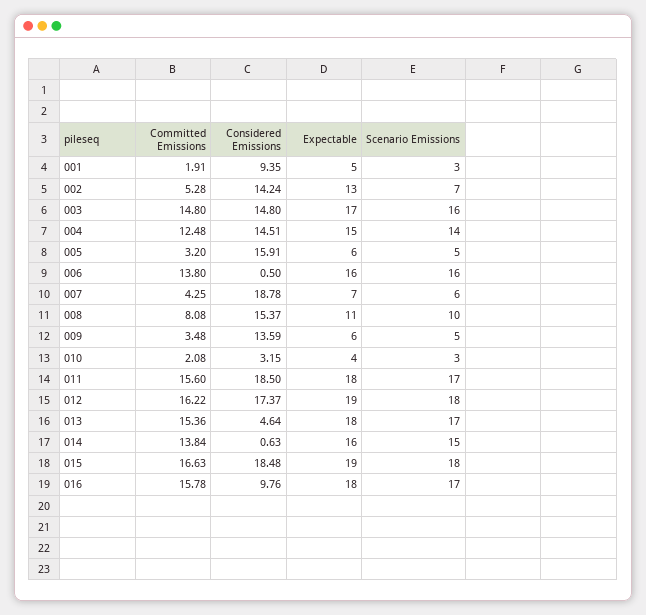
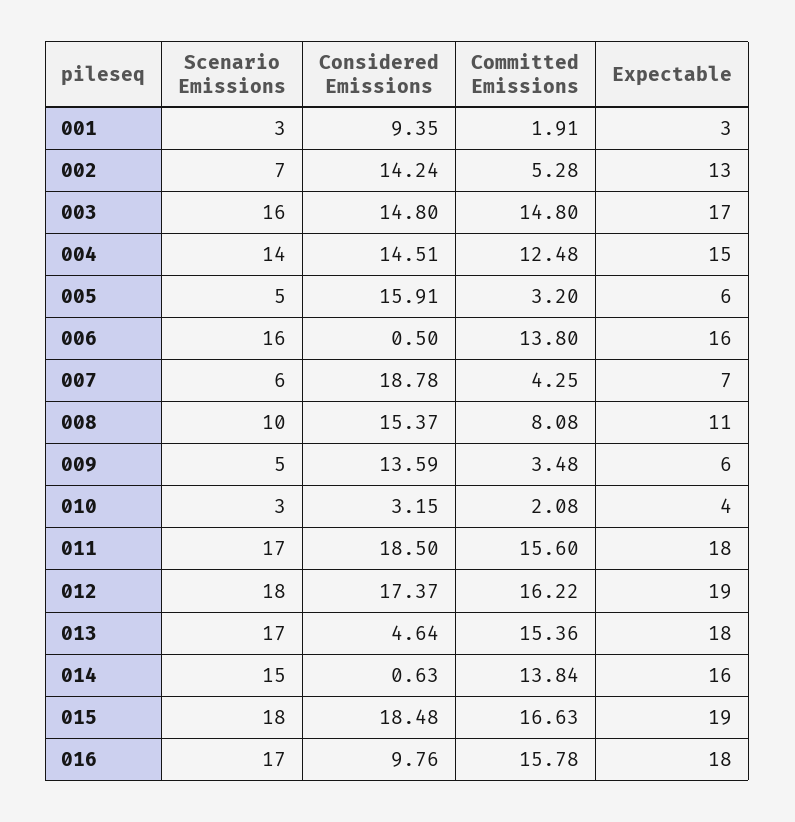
Expectable, 001: 5 -> 3

